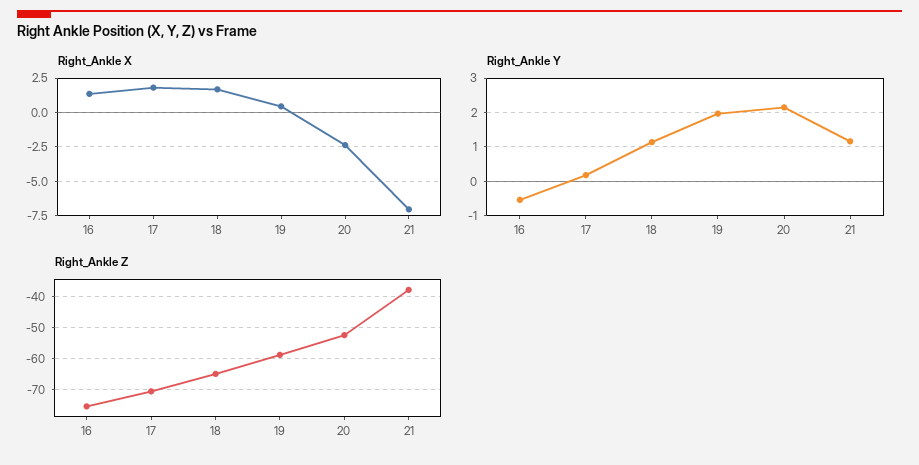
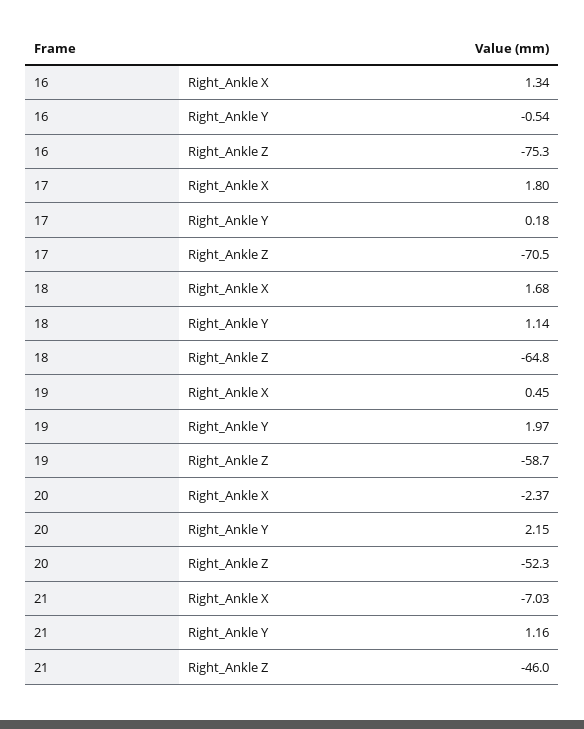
Right_Ankle Z, 21: -38 -> -46

